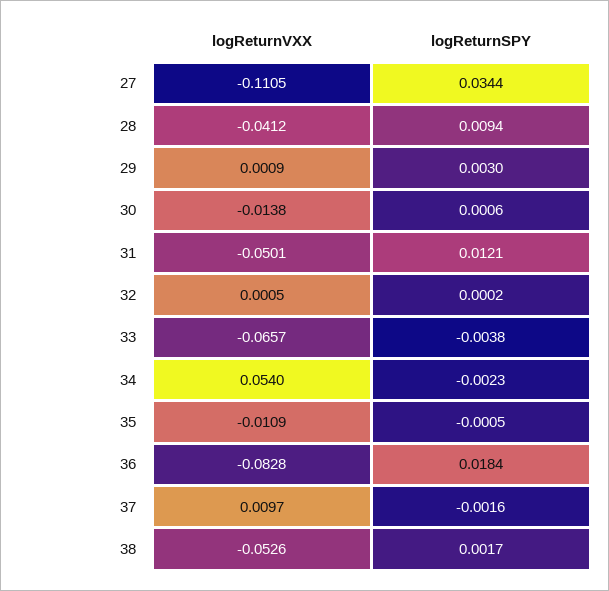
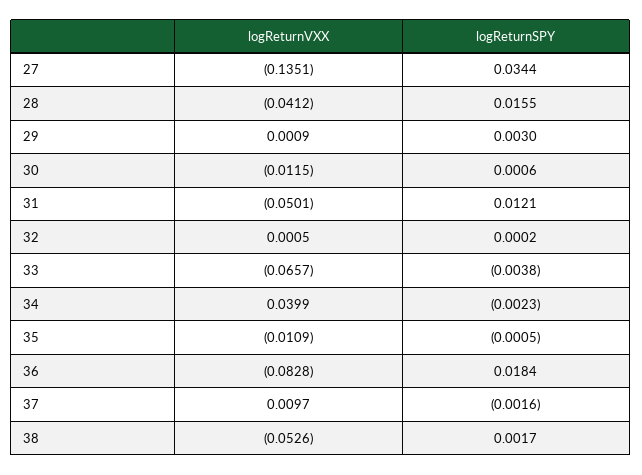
logReturnVXX, 27: -0.1105 -> -0.1351
logReturnSPY, 28: 0.0094 -> 0.0155
logReturnVXX, 30: -0.0138 -> -0.0115
logReturnVXX, 34: 0.054 -> 0.0399

